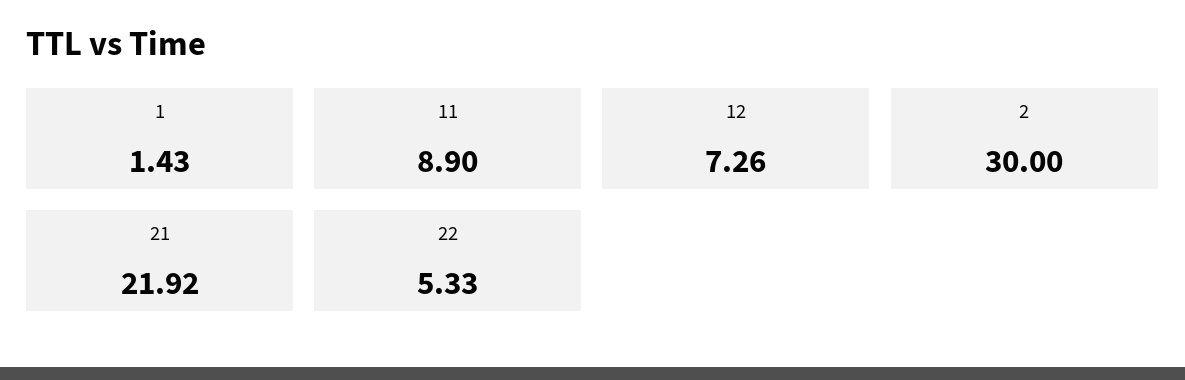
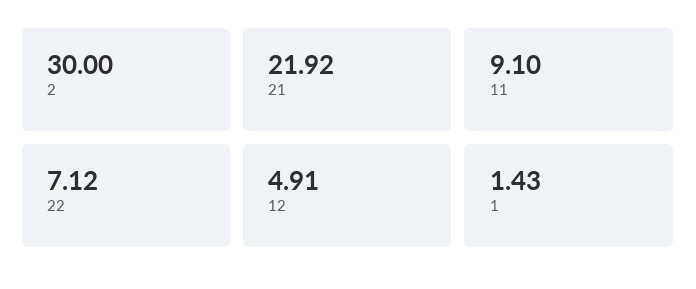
11: 8.9 -> 9.1
12: 7.26 -> 4.91
22: 5.33 -> 7.12

